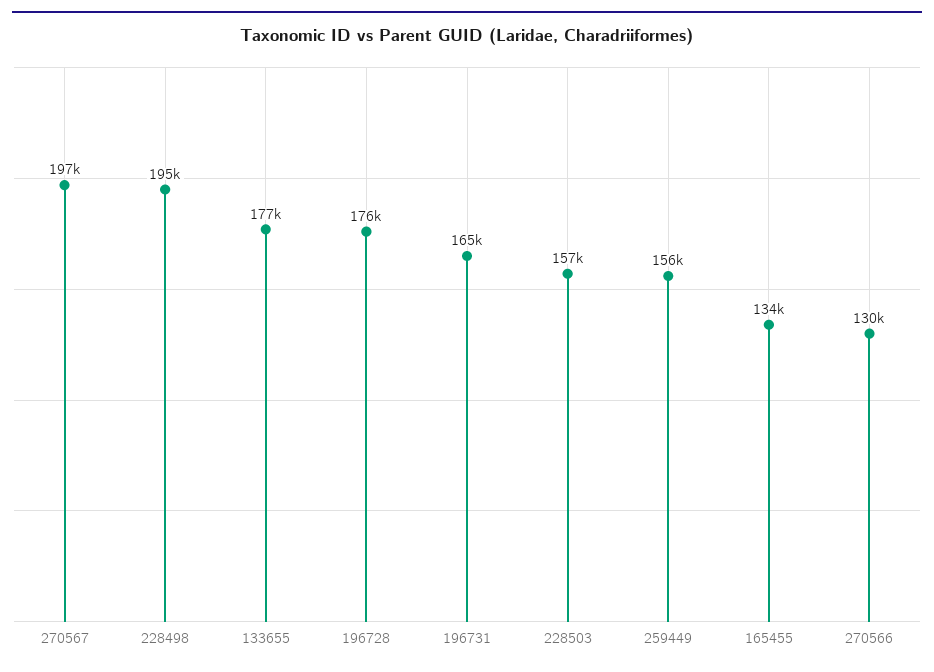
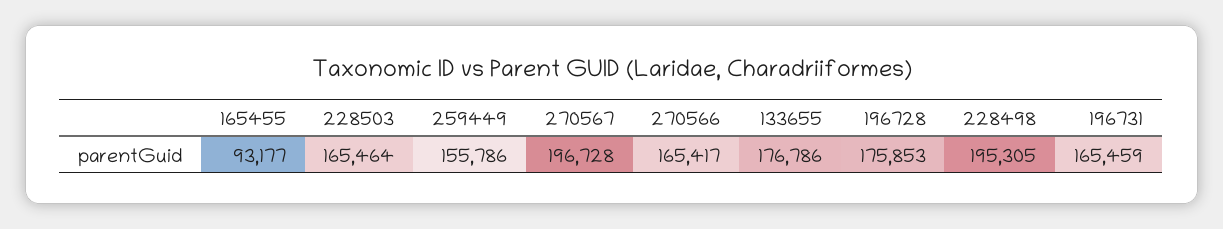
228503: 157000 -> 165464
165455: 134000 -> 93177
270566: 130000 -> 165417

